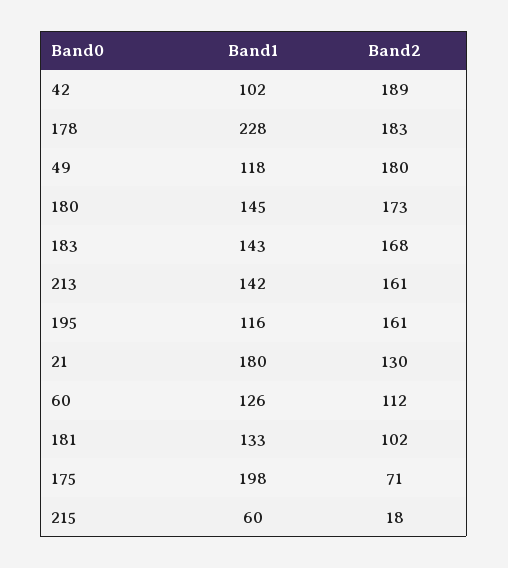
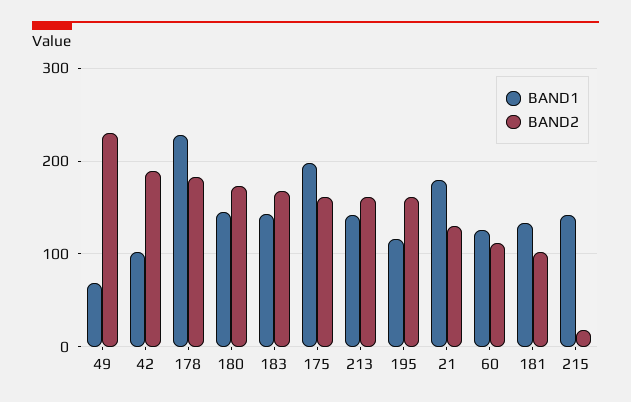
Band1, 49: 118 -> 70
Band2, 49: 180 -> 230
Band2, 175: 71 -> 160
Band1, 215: 60 -> 140

